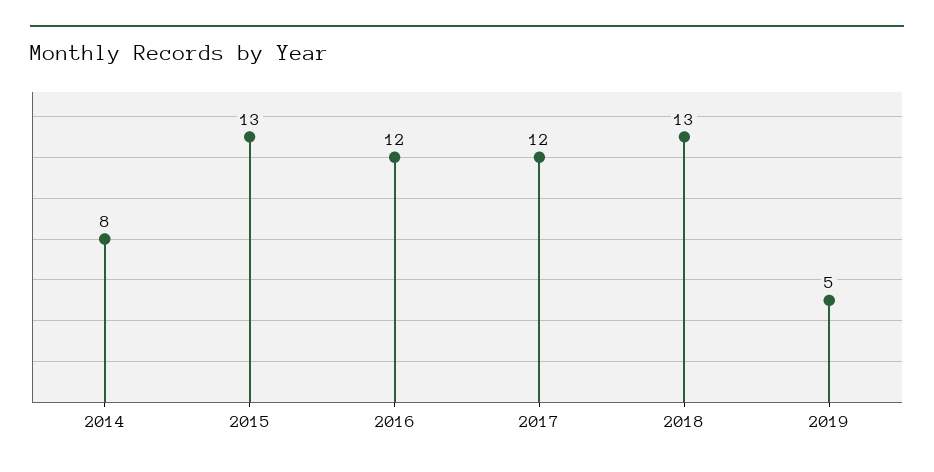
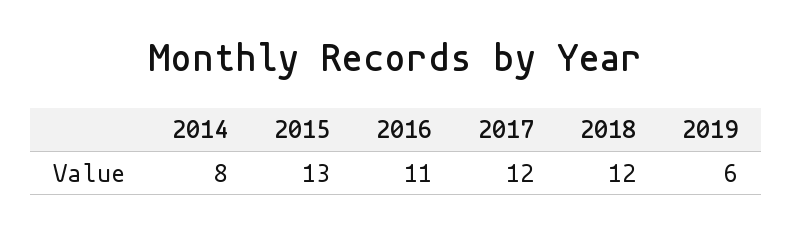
2016: 12 -> 11
2018: 13 -> 12
2019: 5 -> 6

